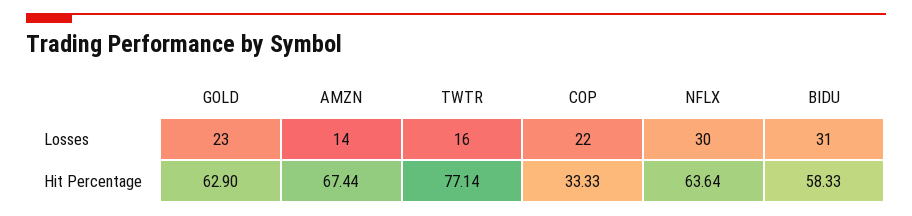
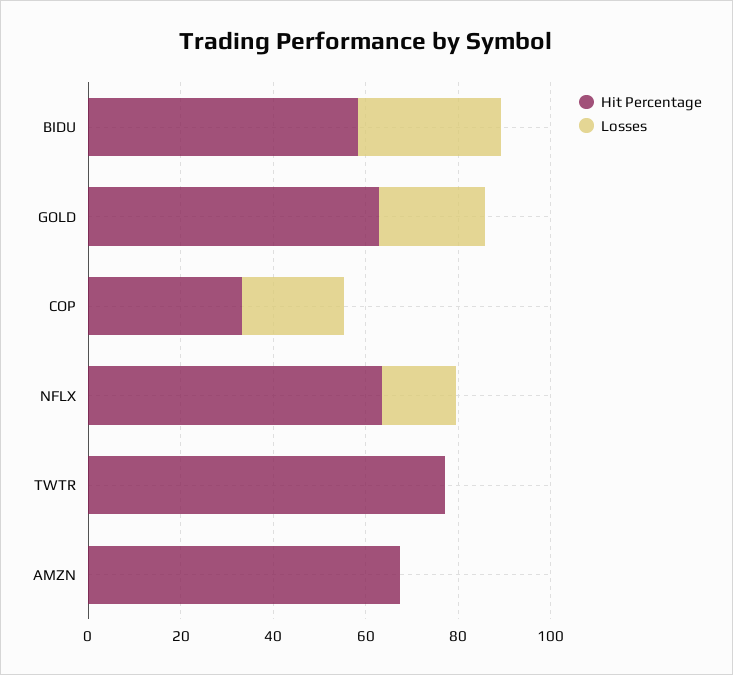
Losses, AMZN: 14 -> 0
Losses, TWTR: 16 -> 0
Losses, NFLX: 30 -> 15

